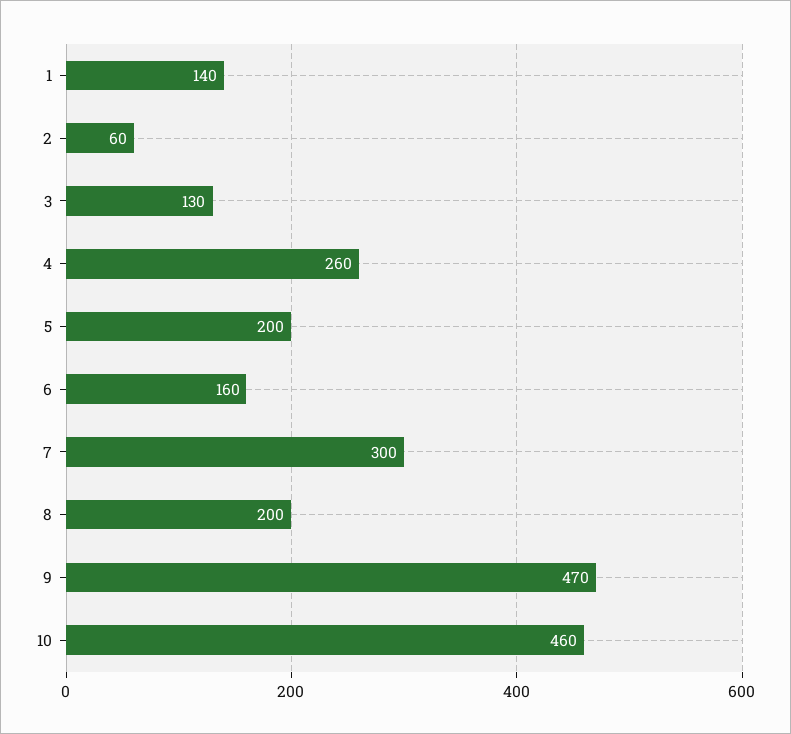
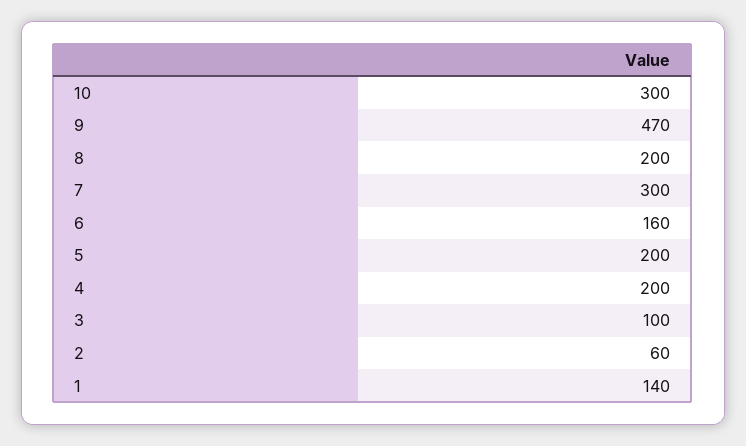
3: 130 -> 100
4: 260 -> 200
10: 460 -> 300

